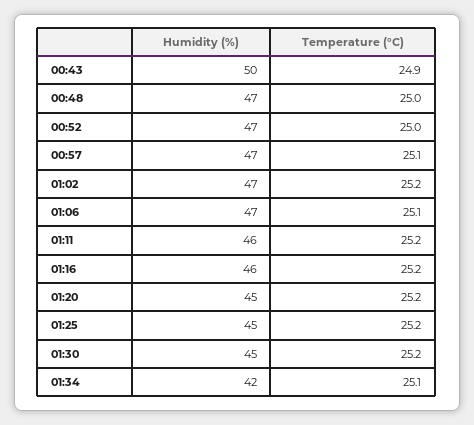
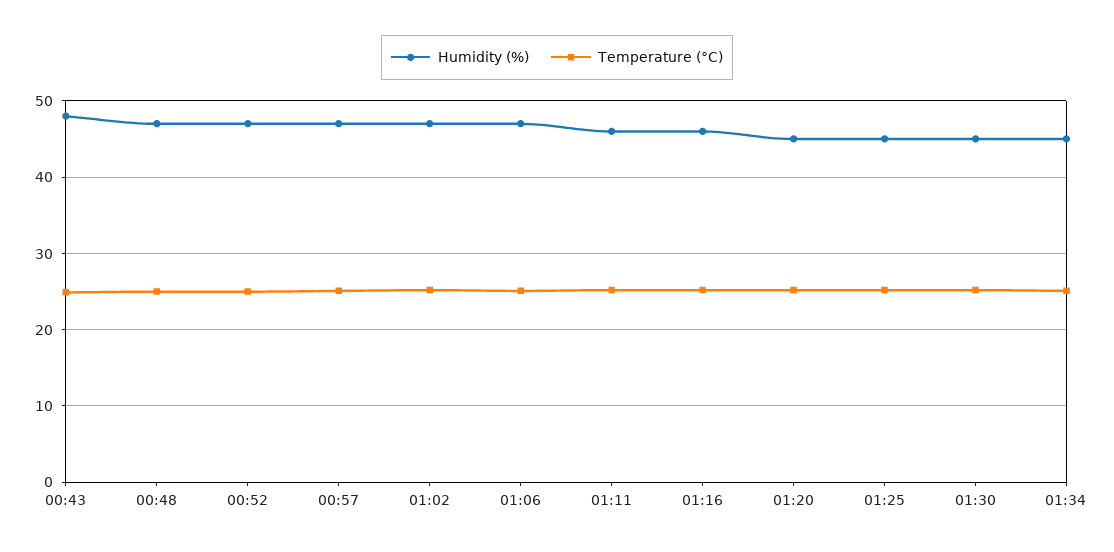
Humidity (%), 00:43: 50 -> 48
Humidity (%), 01:34: 42 -> 45

